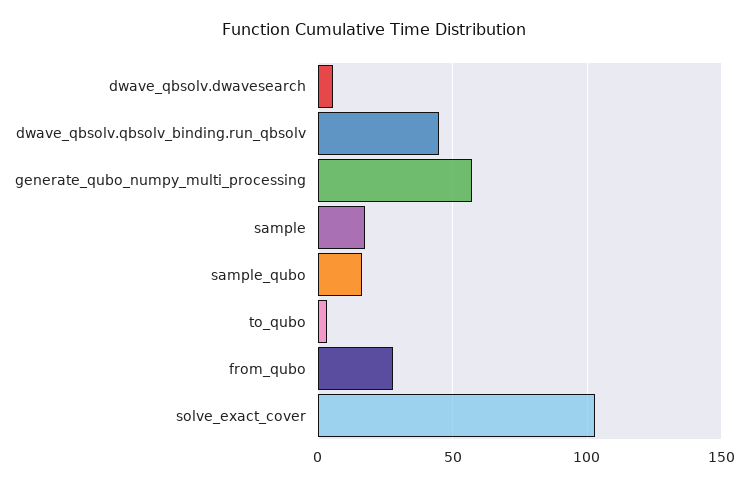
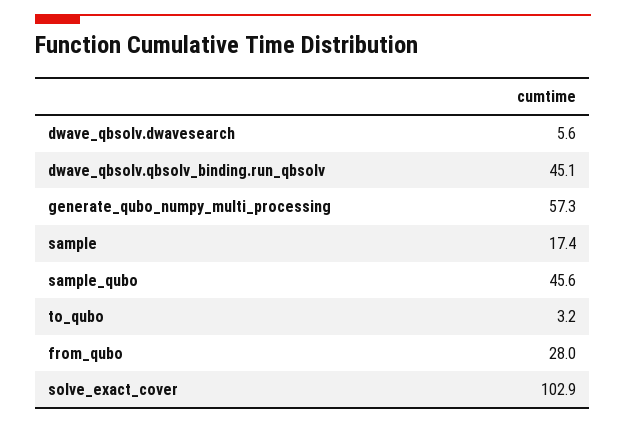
sample_qubo: 15 -> 45.6

